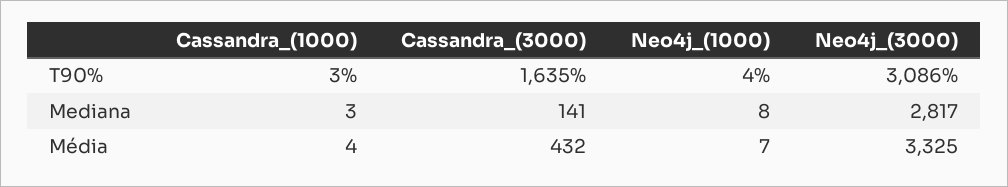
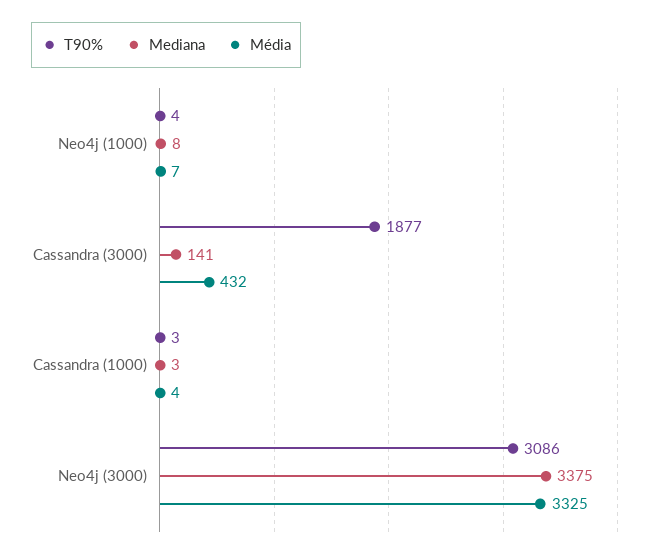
T90%, Cassandra_(3000): 1635 -> 1877
Mediana, Neo4j_(3000): 2817 -> 3375

